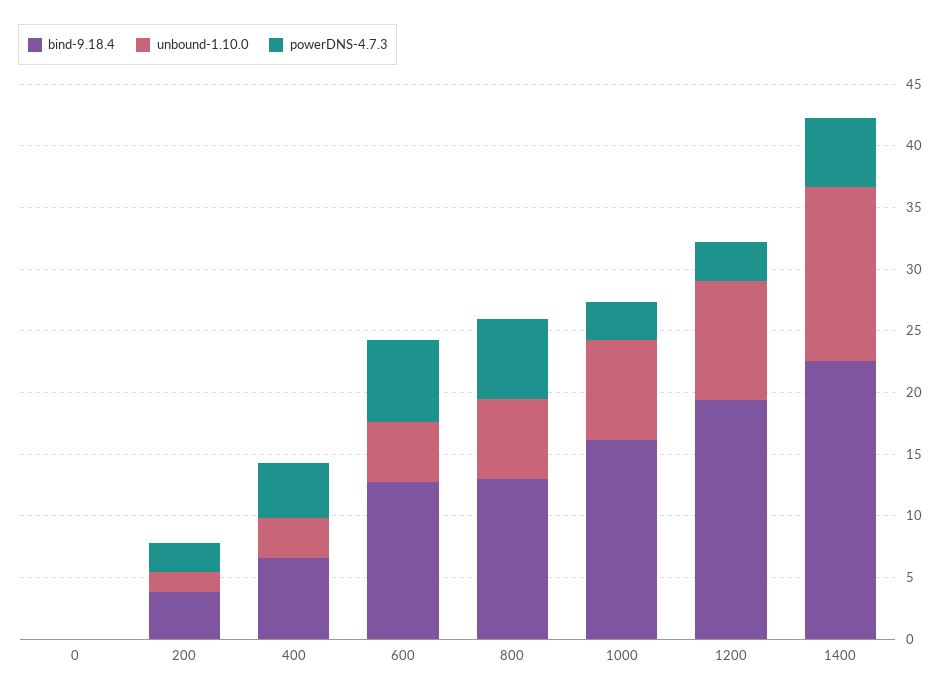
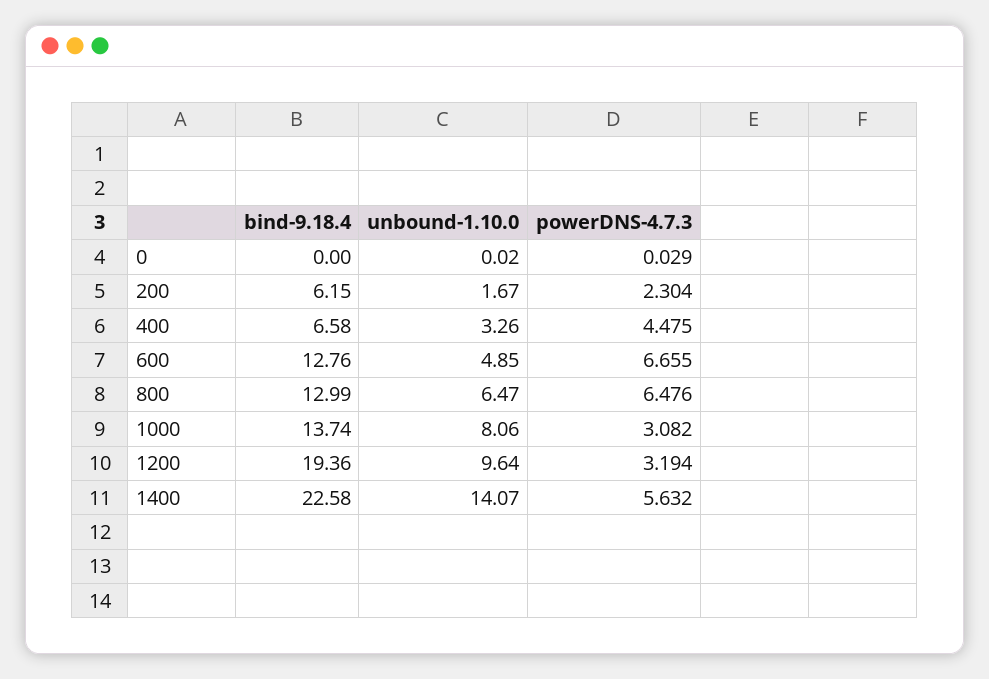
bind-9.18.4, 200: 4 -> 6.15
bind-9.18.4, 1000: 16 -> 13.74

